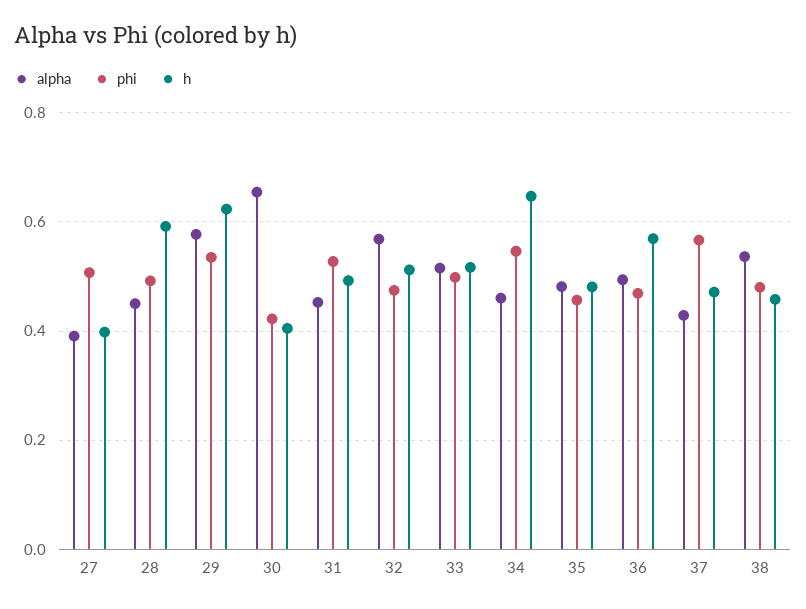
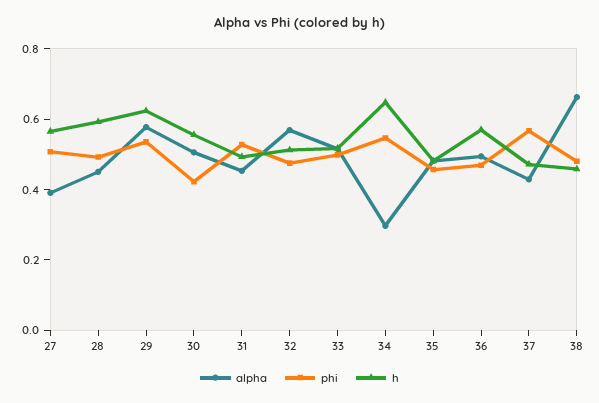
h, 27: 0.4 -> 0.55
alpha, 30: 0.66 -> 0.5
h, 30: 0.4 -> 0.55
alpha, 34: 0.46 -> 0.3
alpha, 38: 0.54 -> 0.65

